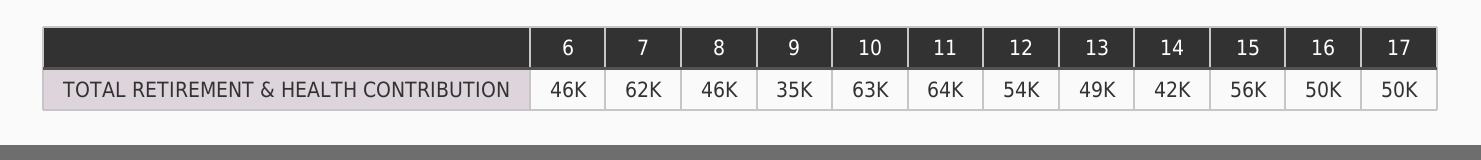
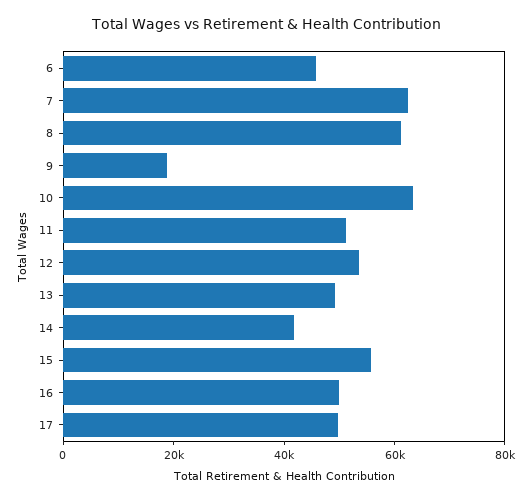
8: 46000 -> 60000
9: 35000 -> 20000
11: 64000 -> 50000

